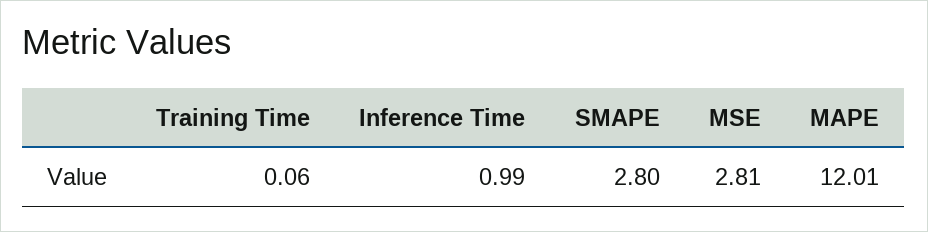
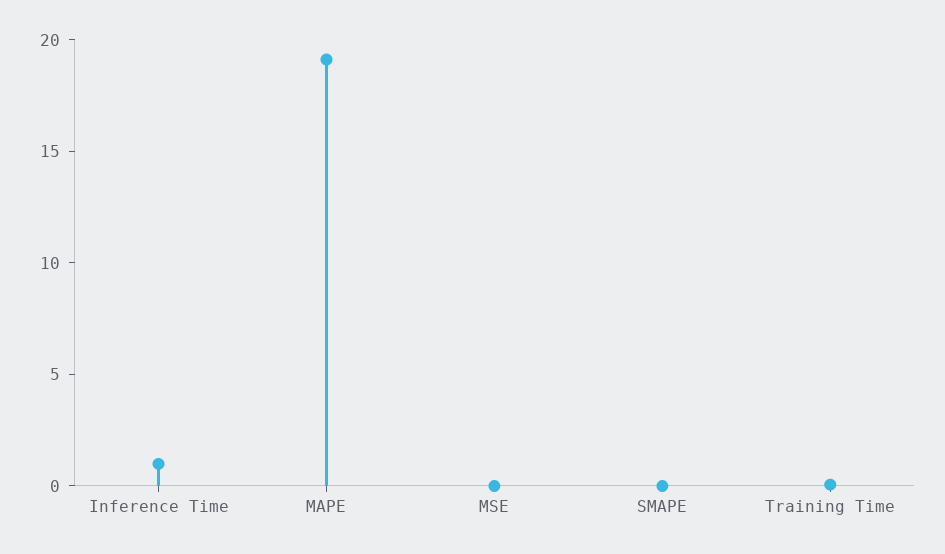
SMAPE: 2.8 -> 0
MSE: 2.81 -> 0
MAPE: 12.01 -> 19

